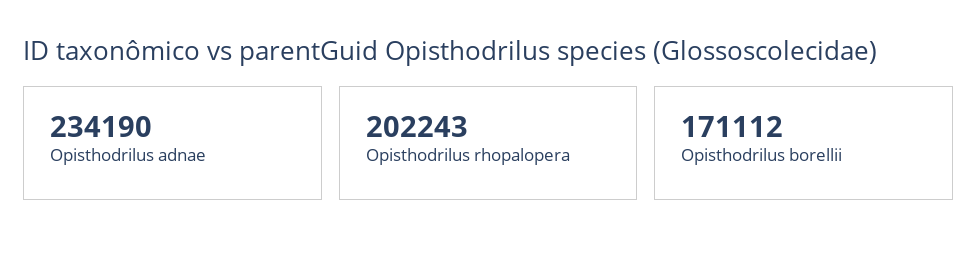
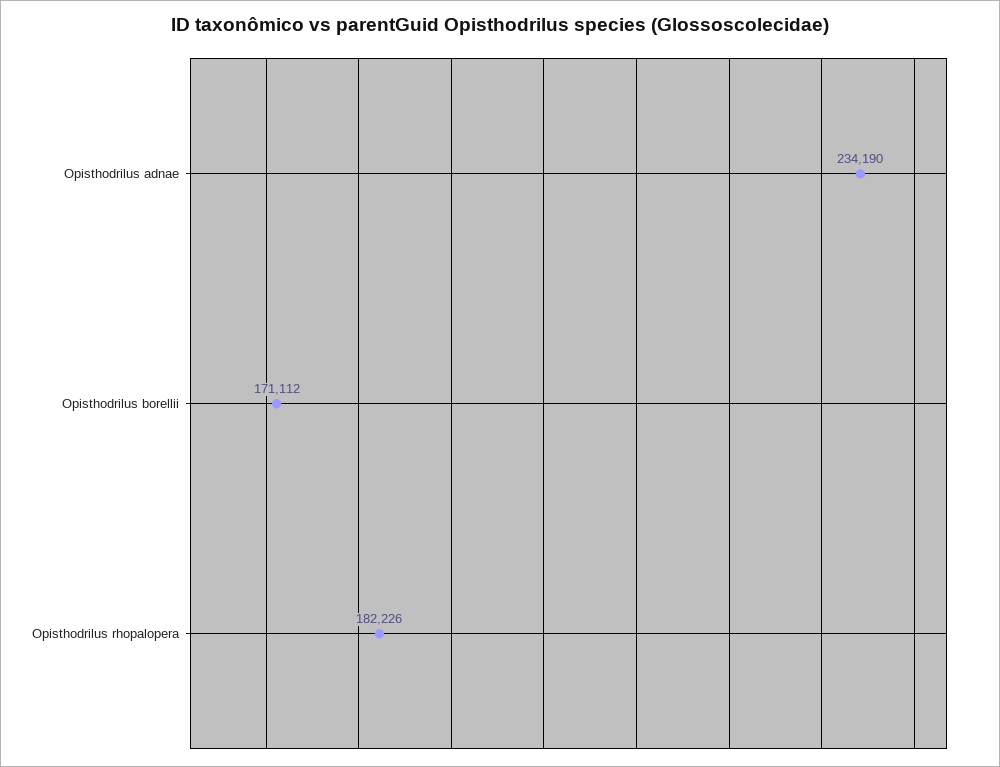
Opisthodrilus rhopalopera: 202243 -> 182226

